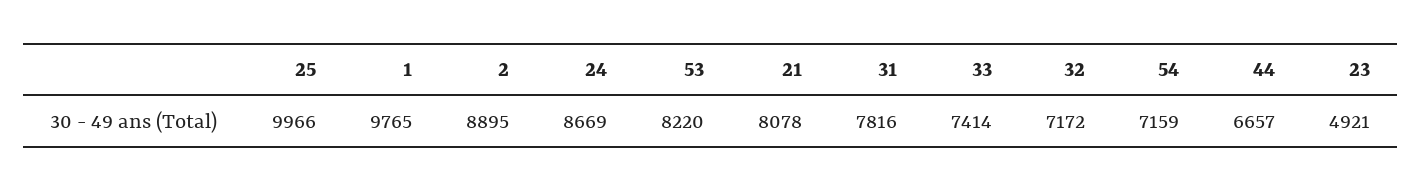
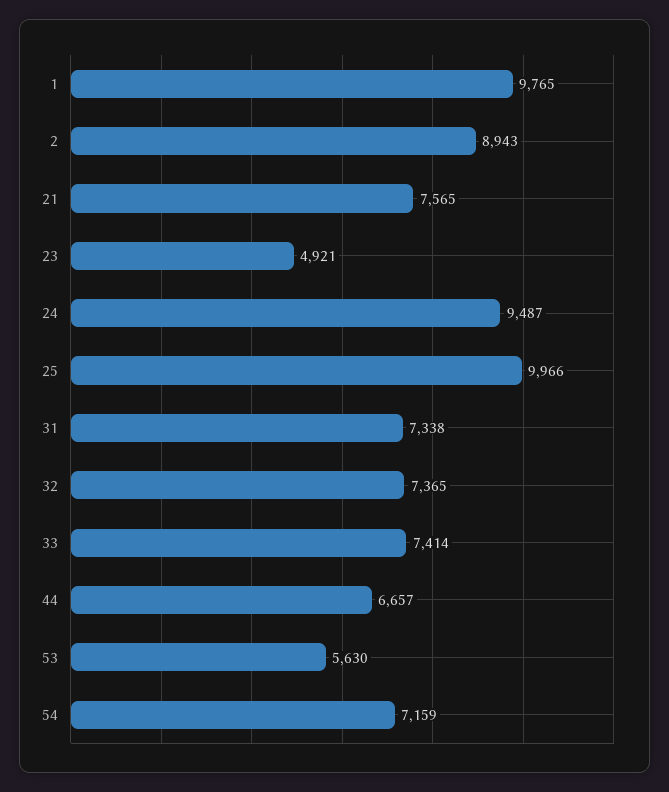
2: 8895 -> 8943
24: 8669 -> 9487
53: 8220 -> 5630
21: 8078 -> 7565
31: 7816 -> 7338
32: 7172 -> 7365

